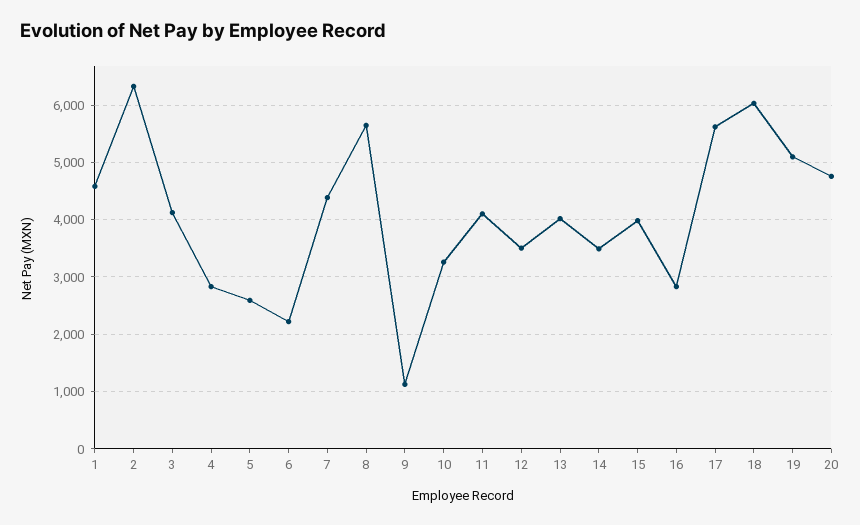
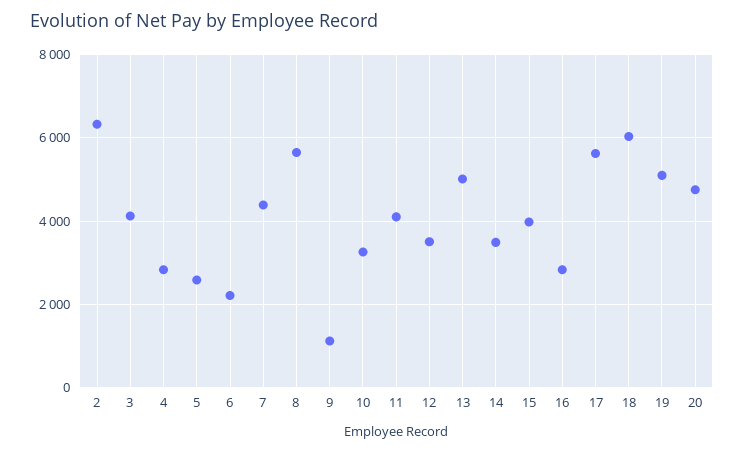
1: 4600 -> none
13: 4000 -> 5000

